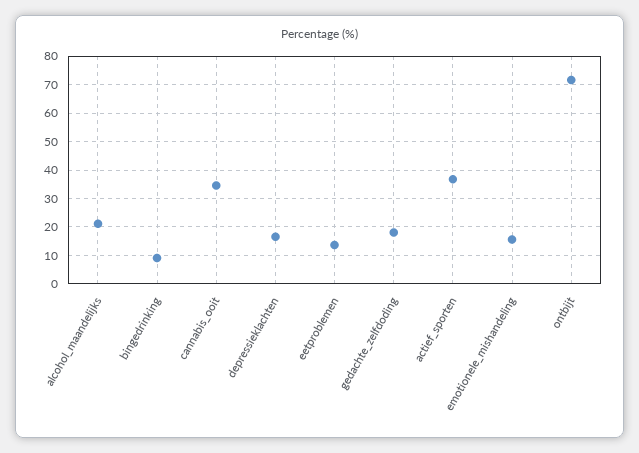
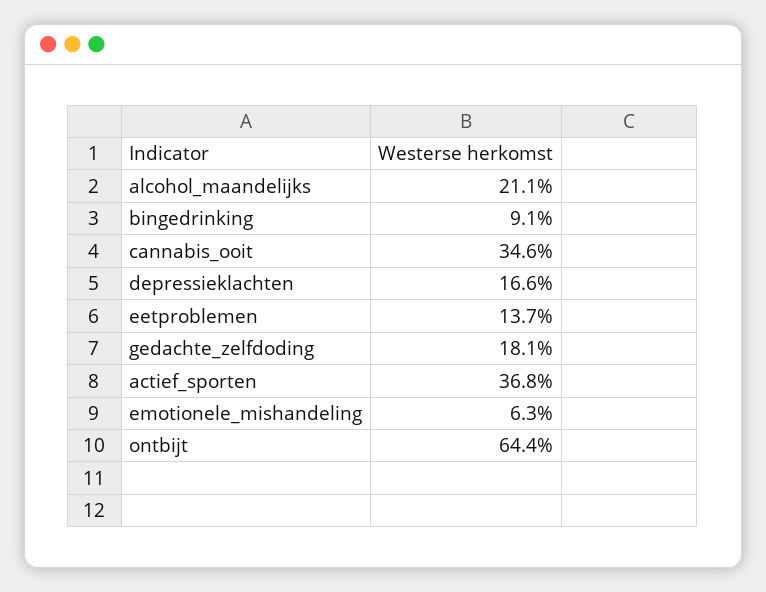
emotionele_mishandeling: 15 -> 6.3
ontbijt: 72.5 -> 64.4

